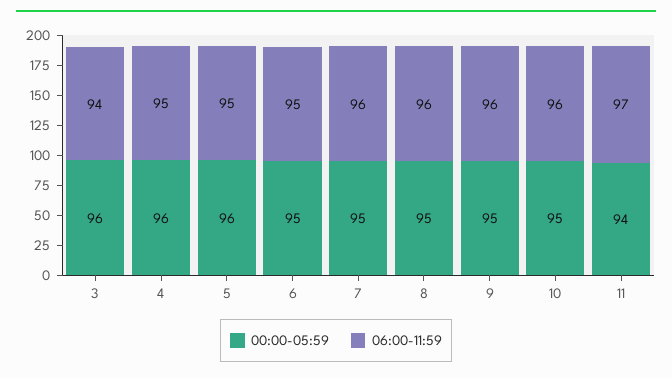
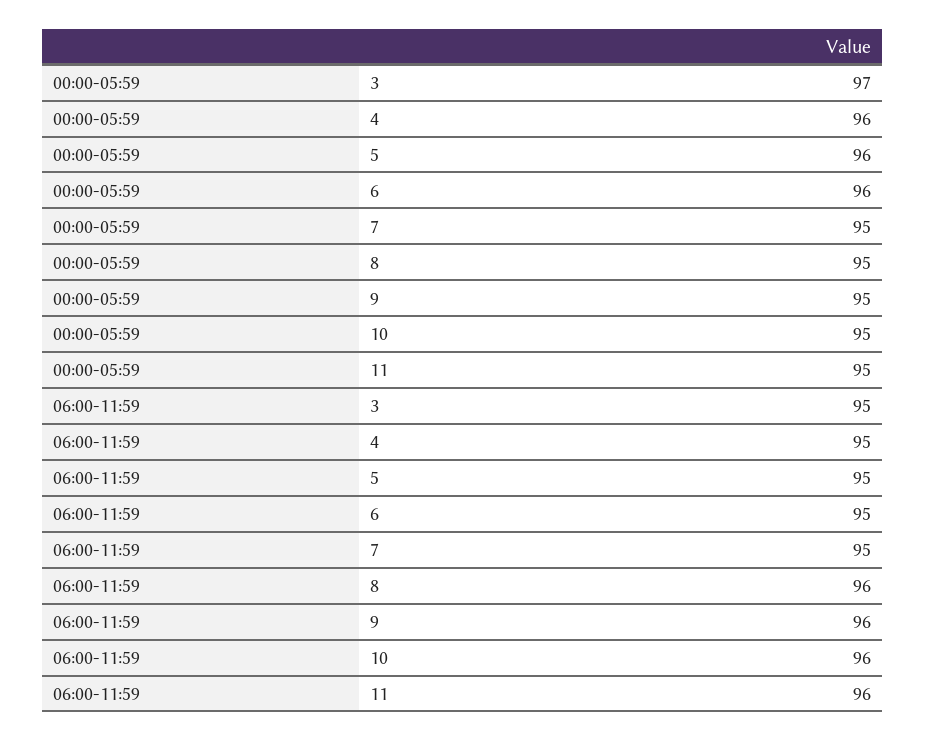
00:00-05:59, 3: 96 -> 97
06:00-11:59, 3: 94 -> 95
00:00-05:59, 6: 95 -> 96
06:00-11:59, 7: 96 -> 95
00:00-05:59, 11: 94 -> 95
06:00-11:59, 11: 97 -> 96

